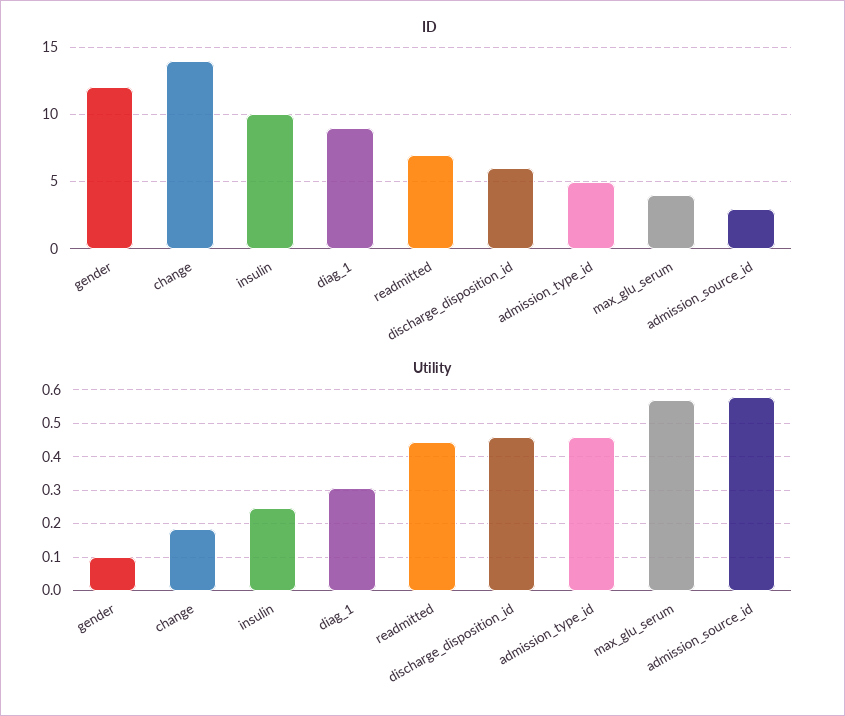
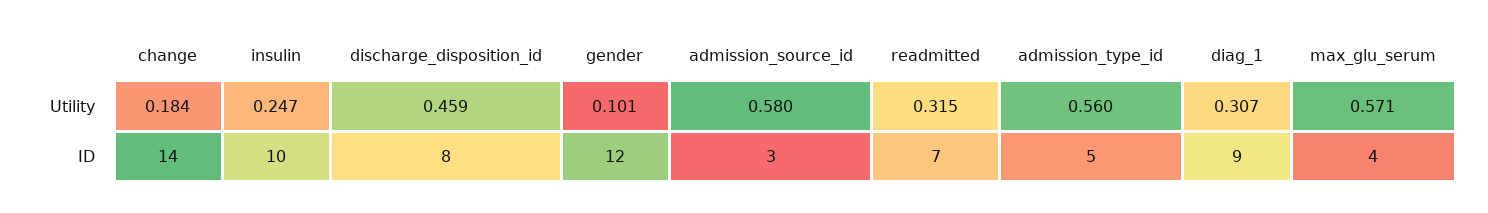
ID, discharge_disposition_id: 6 -> 8
Utility, readmitted: 0.44 -> 0.315
Utility, admission_type_id: 0.46 -> 0.56

